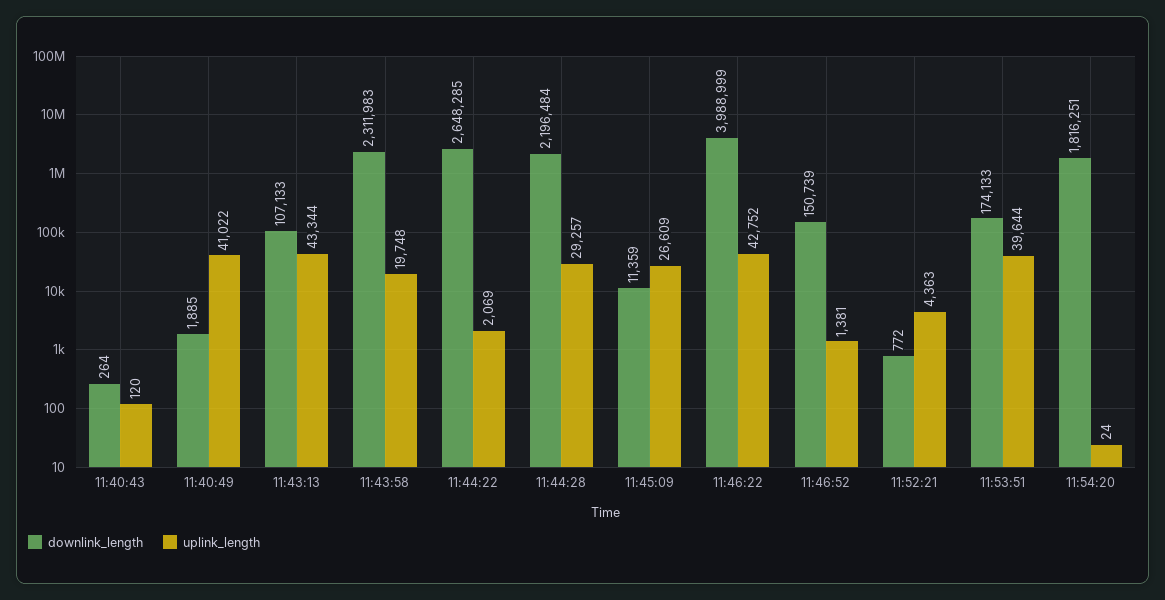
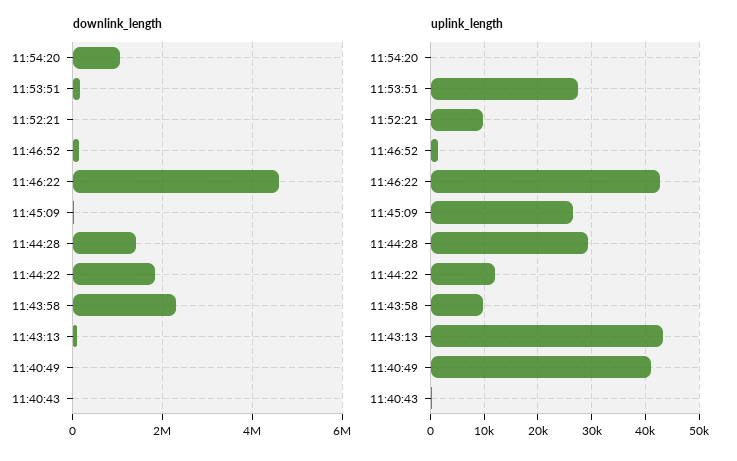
uplink_length, 11:43:58: 19748 -> 10000
downlink_length, 11:44:22: 2648285 -> 1800000
uplink_length, 11:44:22: 2069 -> 12000
downlink_length, 11:44:28: 2196484 -> 1400000
downlink_length, 11:46:22: 3988999 -> 4600000
uplink_length, 11:52:21: 4363 -> 10000
uplink_length, 11:53:51: 39644 -> 28000
downlink_length, 11:54:20: 1816251 -> 1000000

